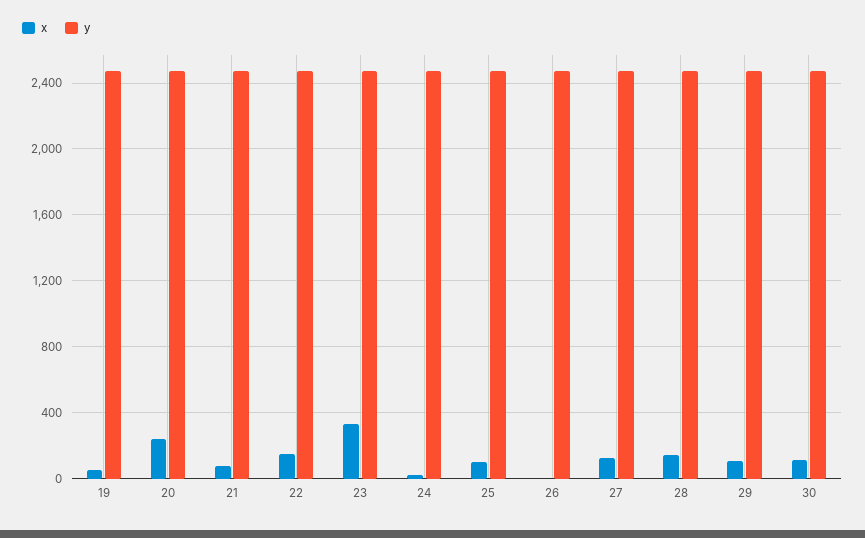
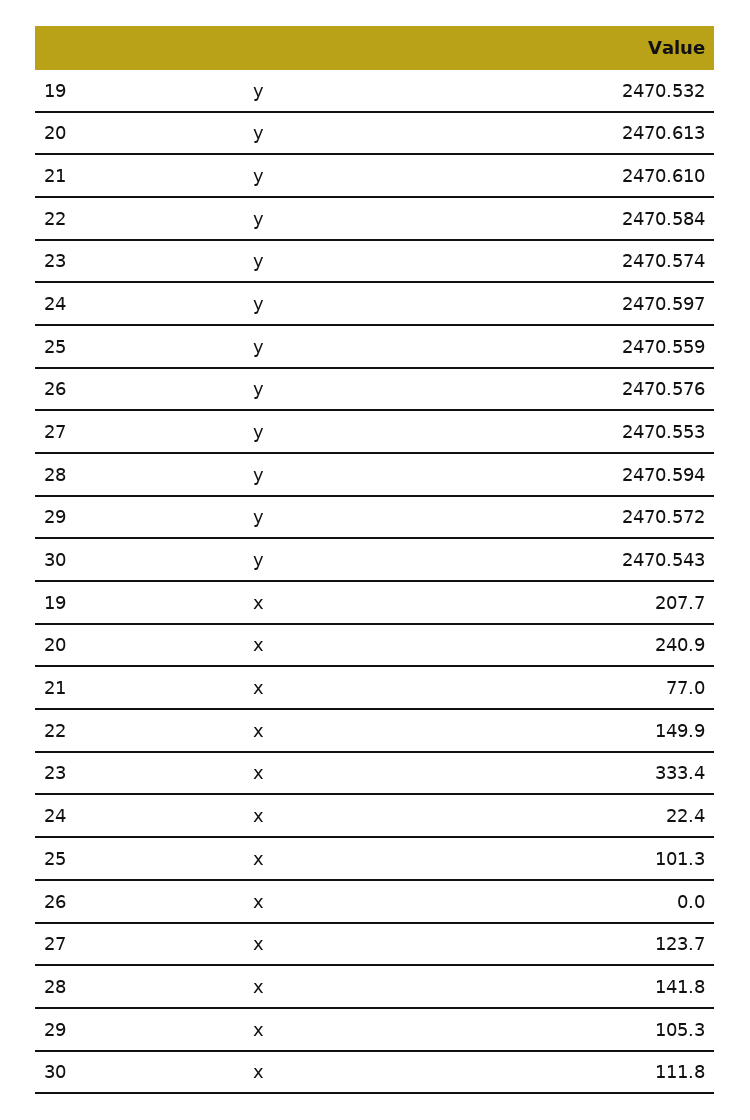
x, 19: 50 -> 207.7

